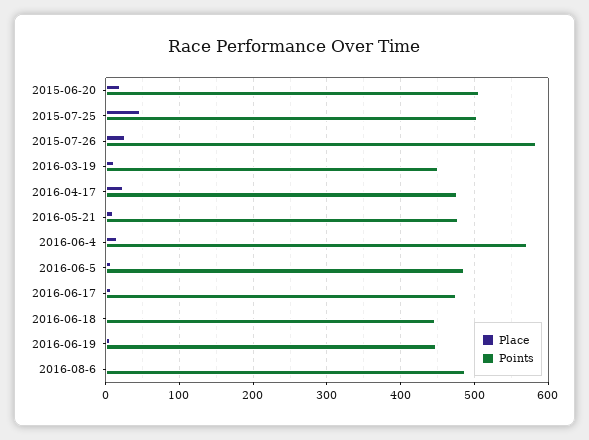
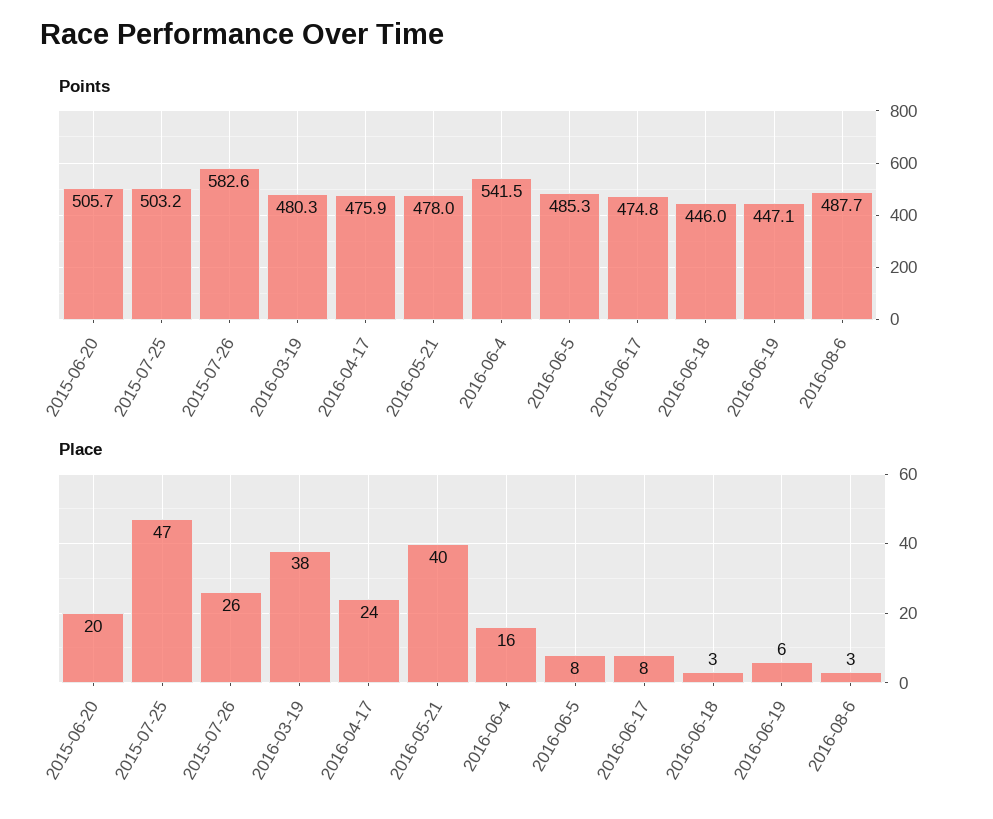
Place, 2016-03-19: 10 -> 38
Points, 2016-03-19: 450 -> 480.3
Place, 2016-05-21: 10 -> 40
Points, 2016-06-4: 570 -> 541.5

